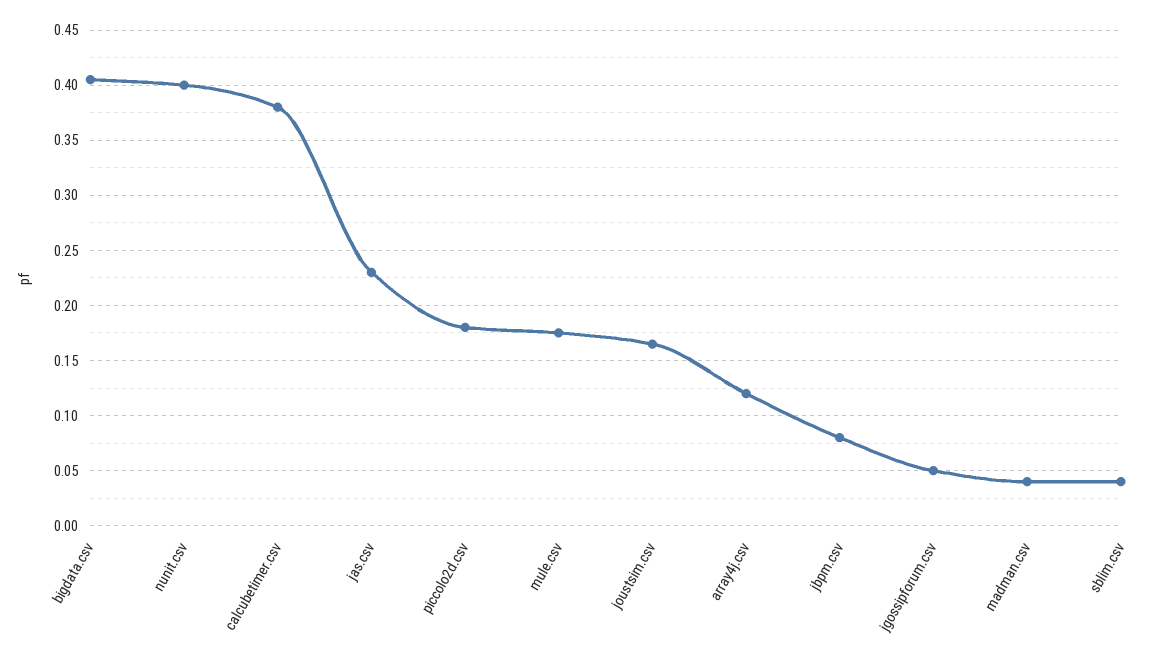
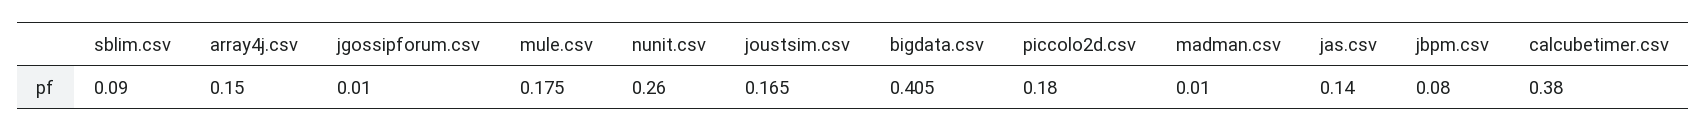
nunit.csv: 0.4 -> 0.26
jas.csv: 0.23 -> 0.14
array4j.csv: 0.12 -> 0.15
jgossipforum.csv: 0.05 -> 0.01
madman.csv: 0.04 -> 0.01
sblim.csv: 0.04 -> 0.09

